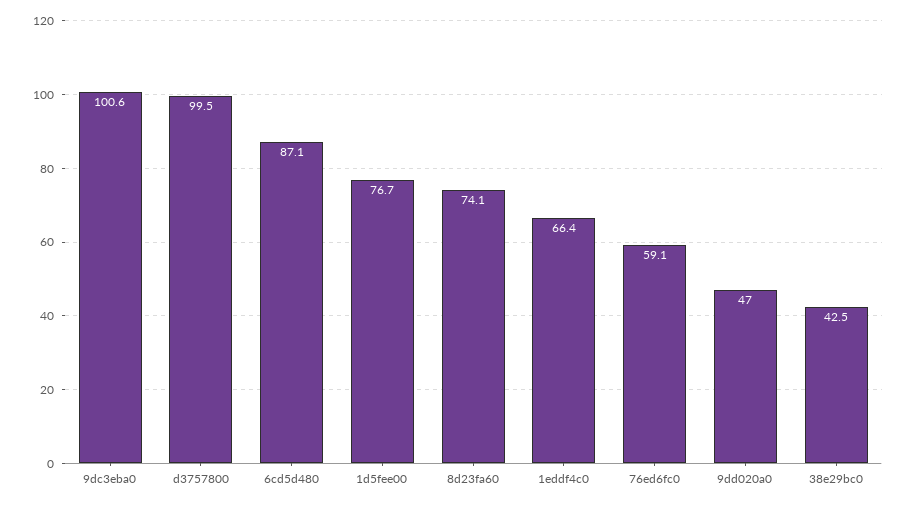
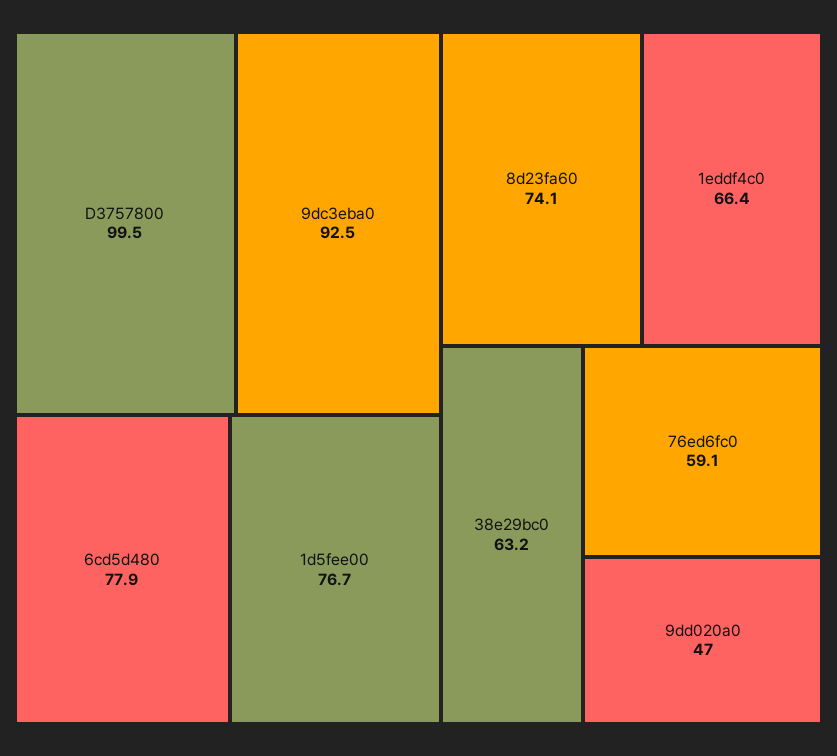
9dc3eba0: 100.6 -> 92.5
6cd5d480: 87.1 -> 77.9
38e29bc0: 42.5 -> 63.2

